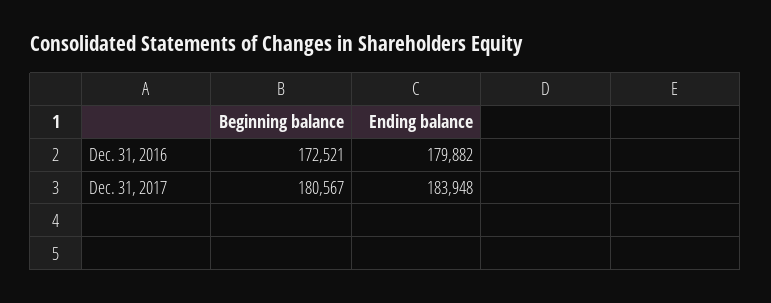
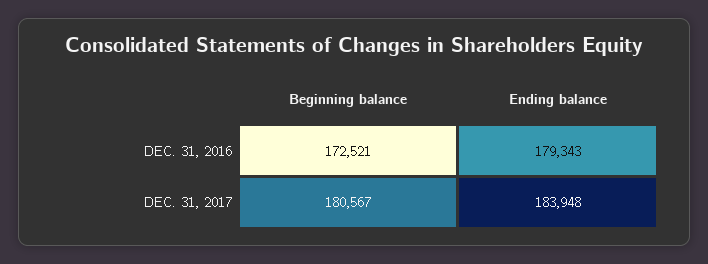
Ending balance, Dec. 31, 2016: 179882 -> 179343

